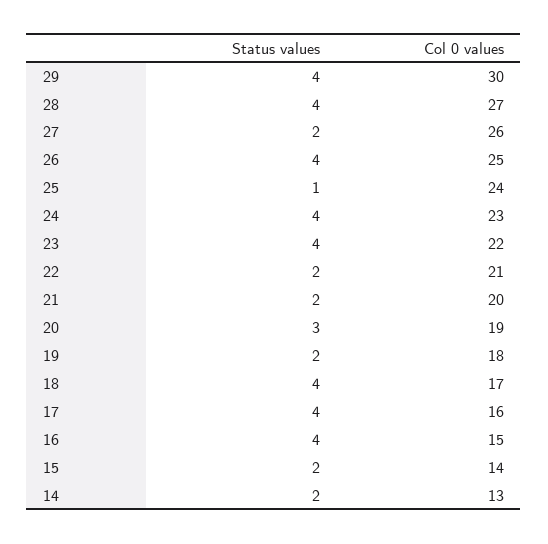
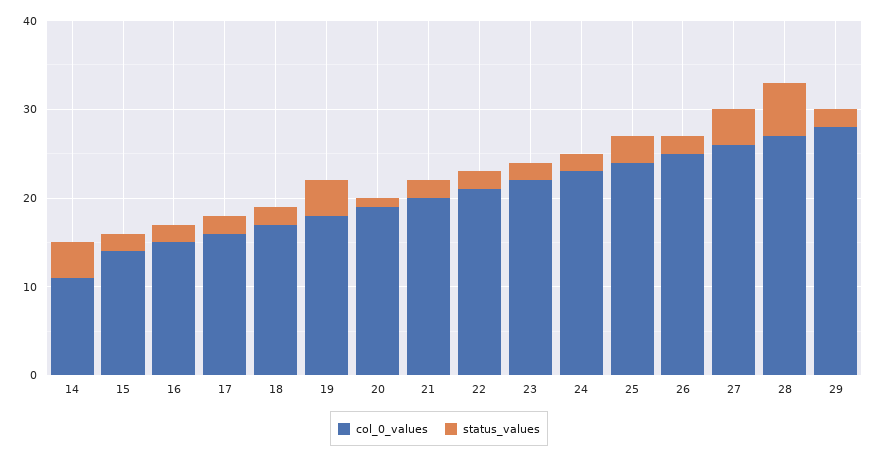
Status values, 29: 4 -> 2
Col 0 values, 29: 30 -> 28
Status values, 28: 4 -> 6
Status values, 27: 2 -> 4
Status values, 26: 4 -> 2
Status values, 25: 1 -> 3
Status values, 24: 4 -> 2
Status values, 23: 4 -> 2
Status values, 20: 3 -> 1
Status values, 19: 2 -> 4
Status values, 18: 4 -> 2
Status values, 17: 4 -> 2
Status values, 16: 4 -> 2
Status values, 14: 2 -> 4
Col 0 values, 14: 13 -> 11

